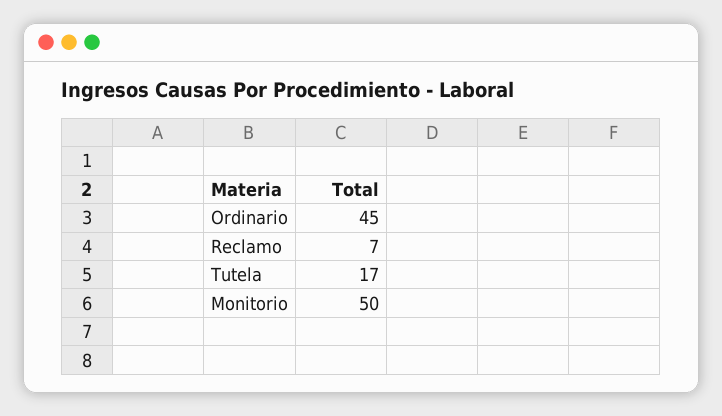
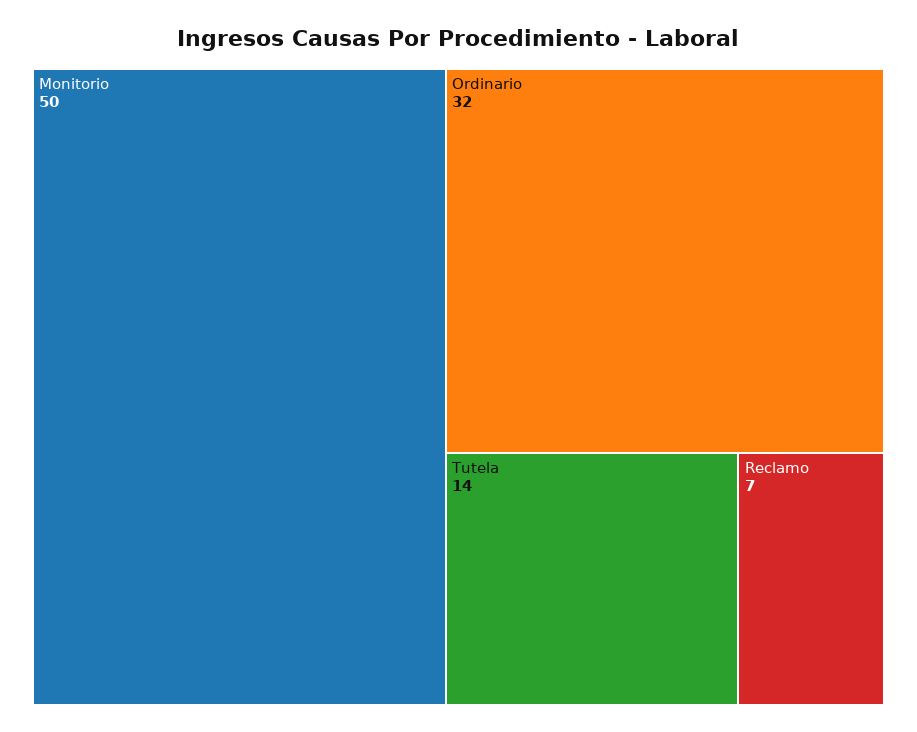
Ordinario: 45 -> 32
Tutela: 17 -> 14

